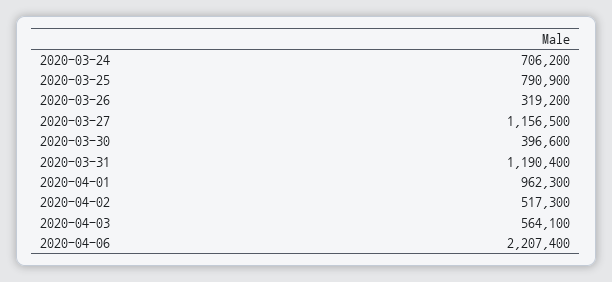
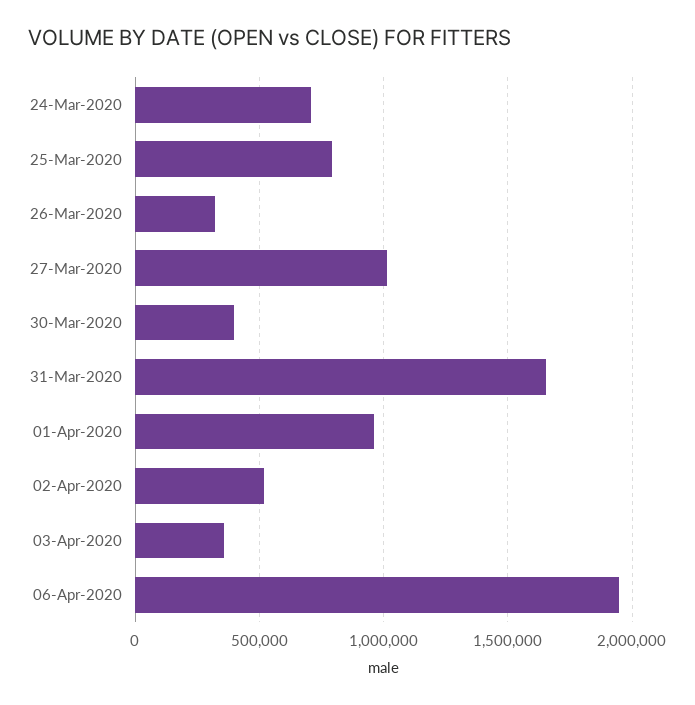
2020-03-27: 1156500 -> 1000000
2020-03-31: 1190400 -> 1650000
2020-04-03: 564100 -> 350000
2020-04-06: 2207400 -> 1950000

